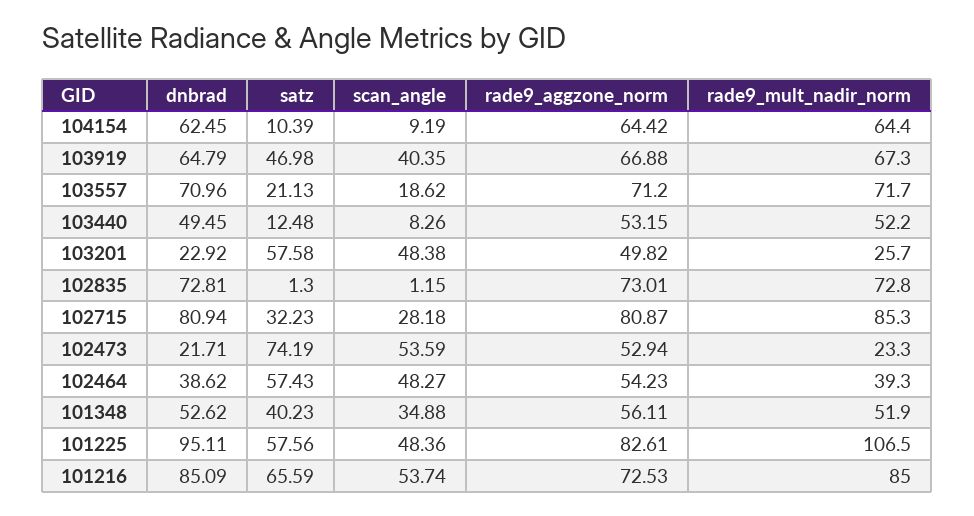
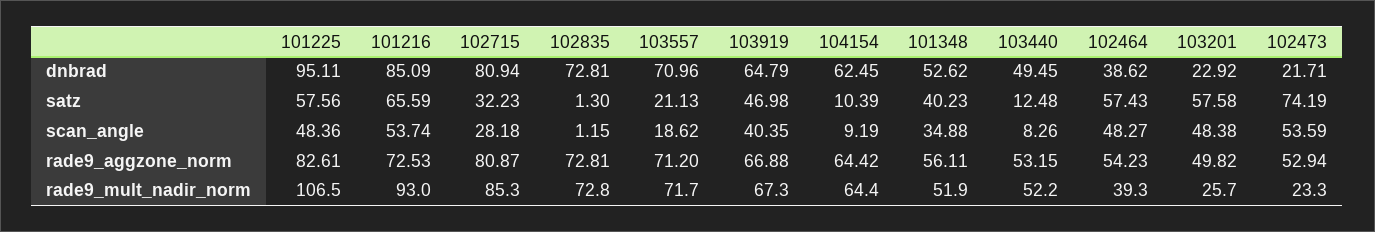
rade9_aggzone_norm, 102835: 73.01 -> 72.81
rade9_mult_nadir_norm, 101216: 85 -> 93

